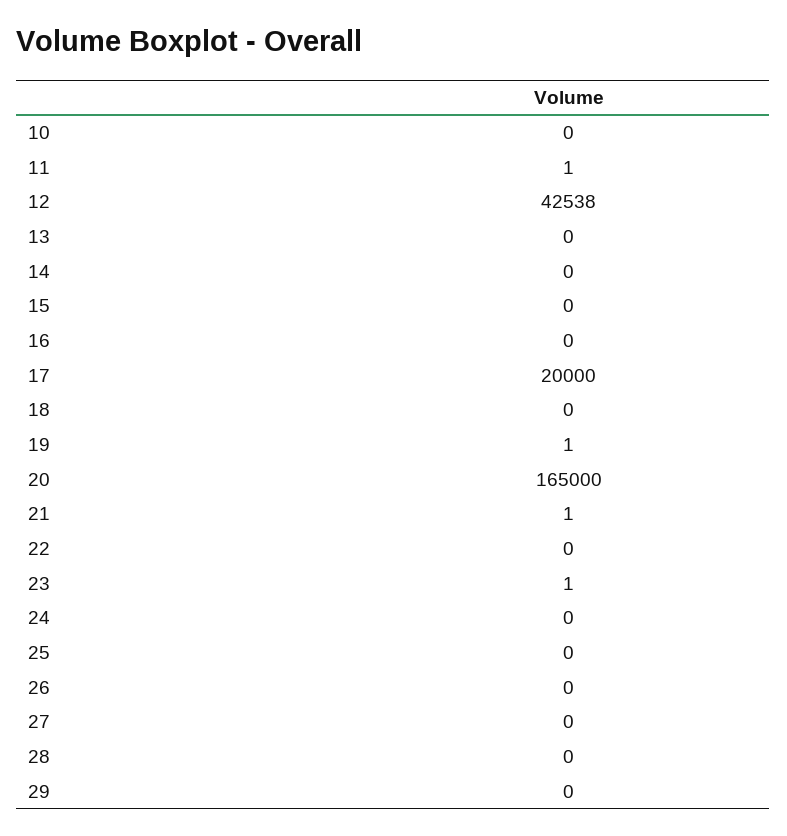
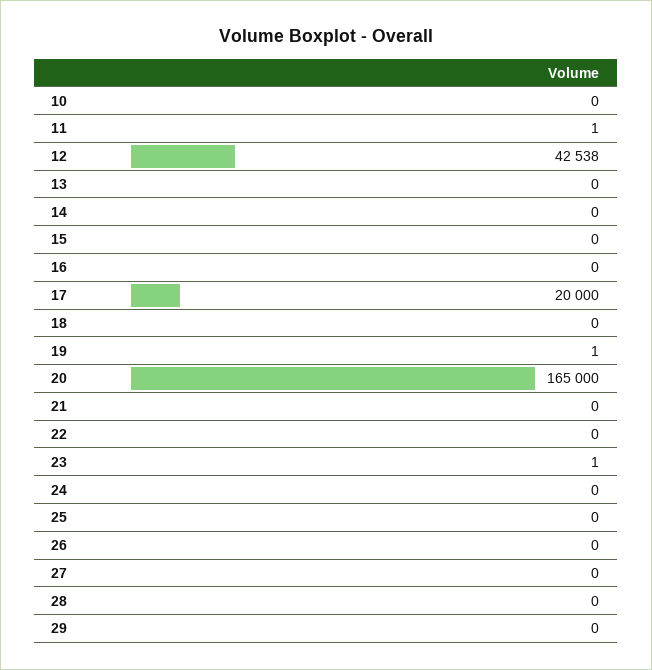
21: 1 -> 0

